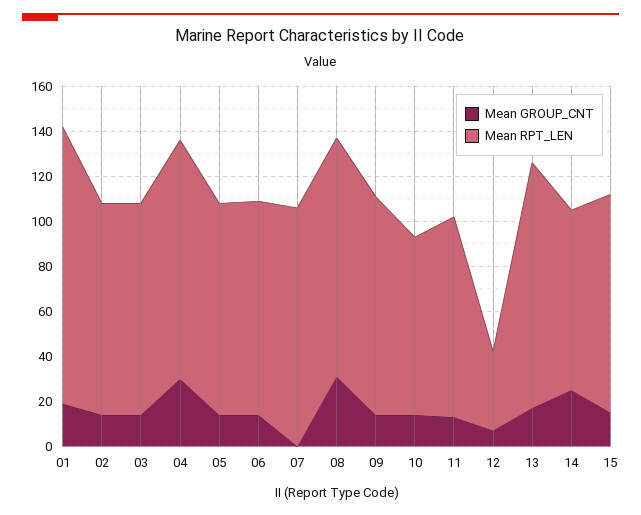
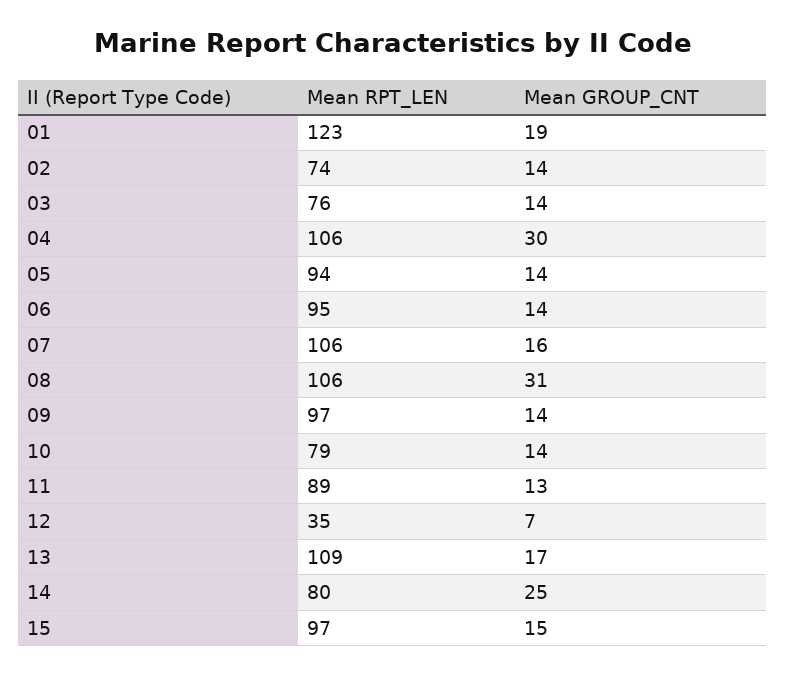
Mean RPT_LEN, 02: 95 -> 74
Mean RPT_LEN, 03: 95 -> 76
Mean GROUP_CNT, 07: 0 -> 16

